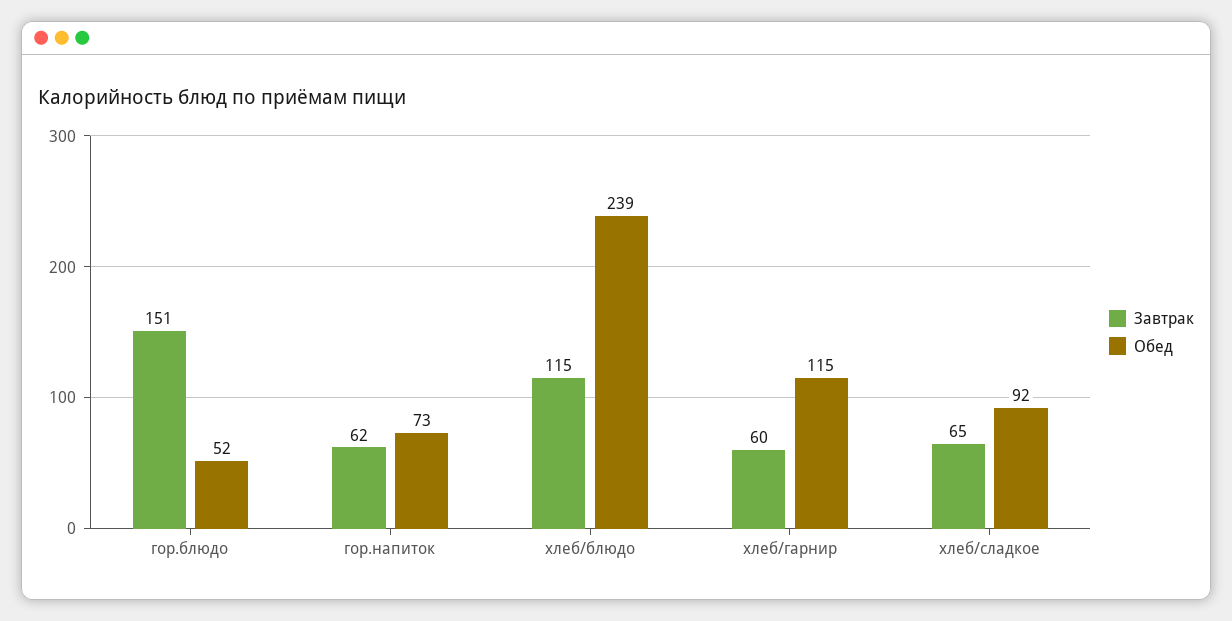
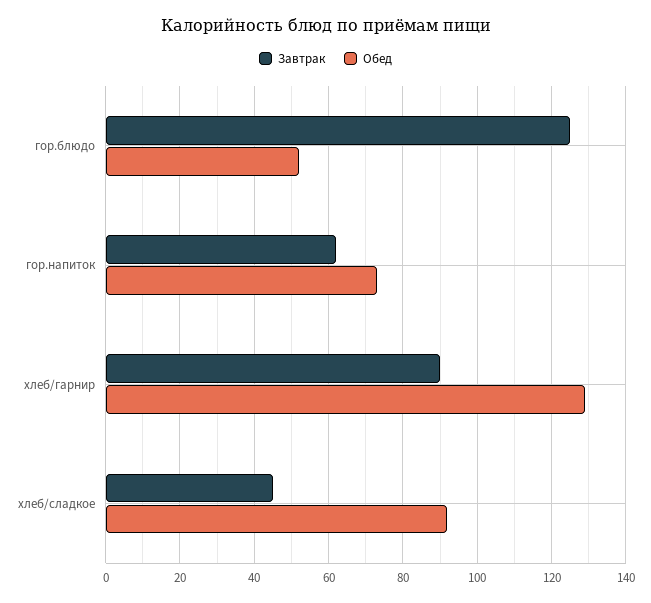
Завтрак, гор.блюдо: 151 -> 125
Завтрак, хлеб/блюдо: 115 -> none
Обед, хлеб/блюдо: 239 -> none
Завтрак, хлеб/гарнир: 60 -> 90
Обед, хлеб/гарнир: 115 -> 130
Завтрак, хлеб/сладкое: 65 -> 45

